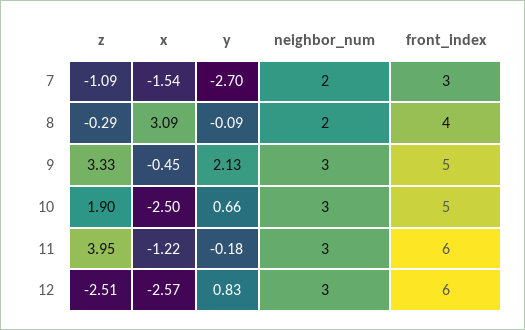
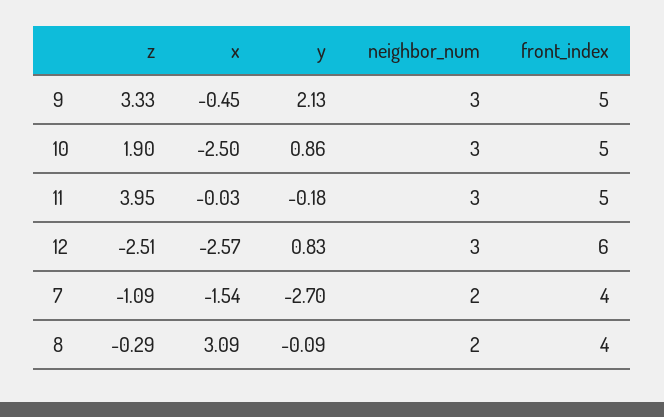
front_index, 7: 3 -> 4
y, 10: 0.66 -> 0.86
x, 11: -1.22 -> -0.03
front_index, 11: 6 -> 5

